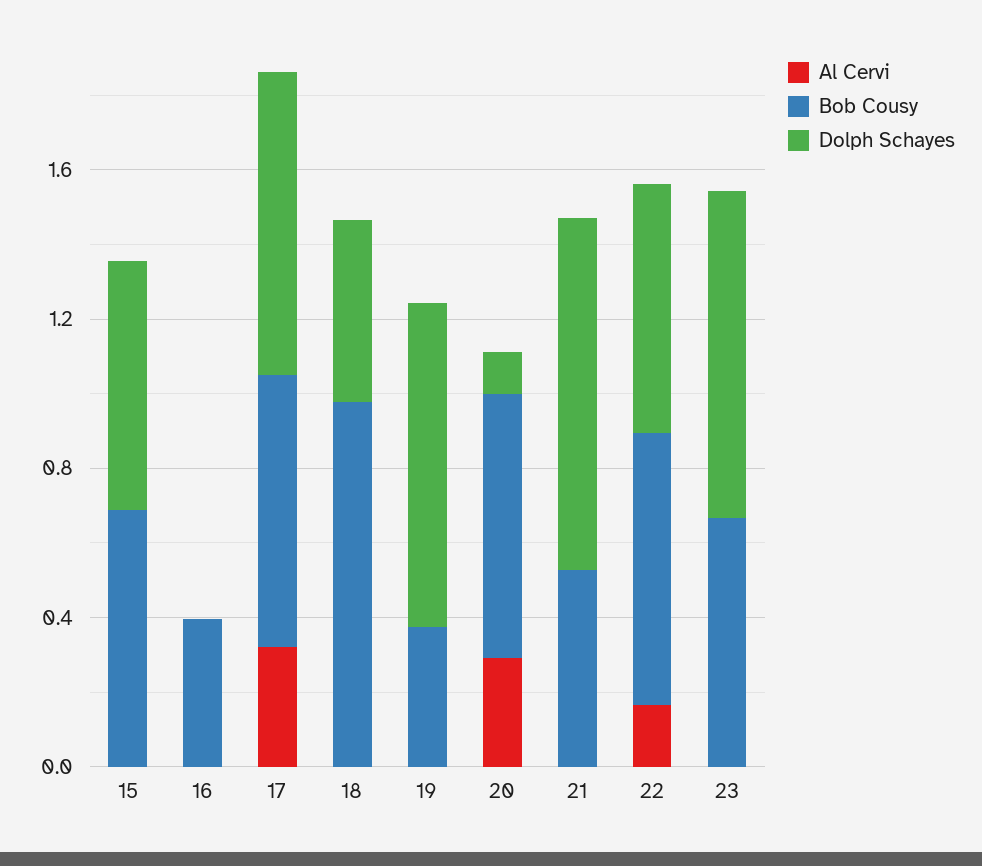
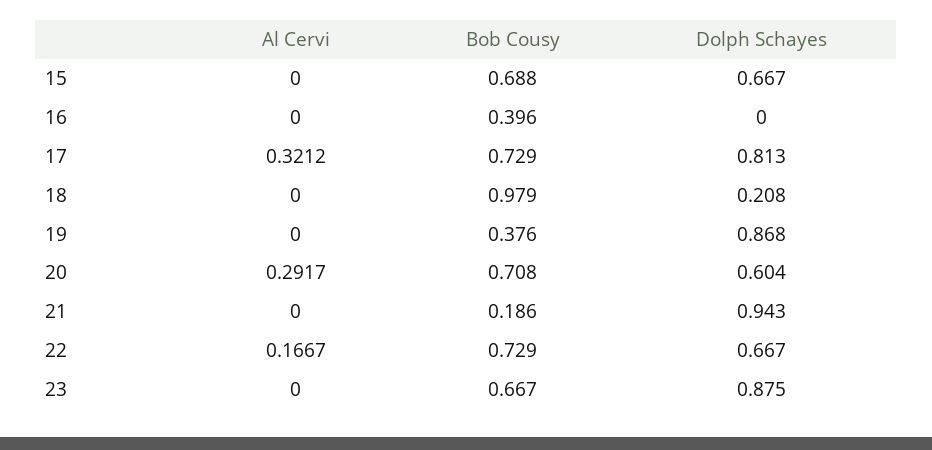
Dolph Schayes, 18: 0.5 -> 0.208
Dolph Schayes, 20: 0.1 -> 0.604
Bob Cousy, 21: 0.5 -> 0.186

